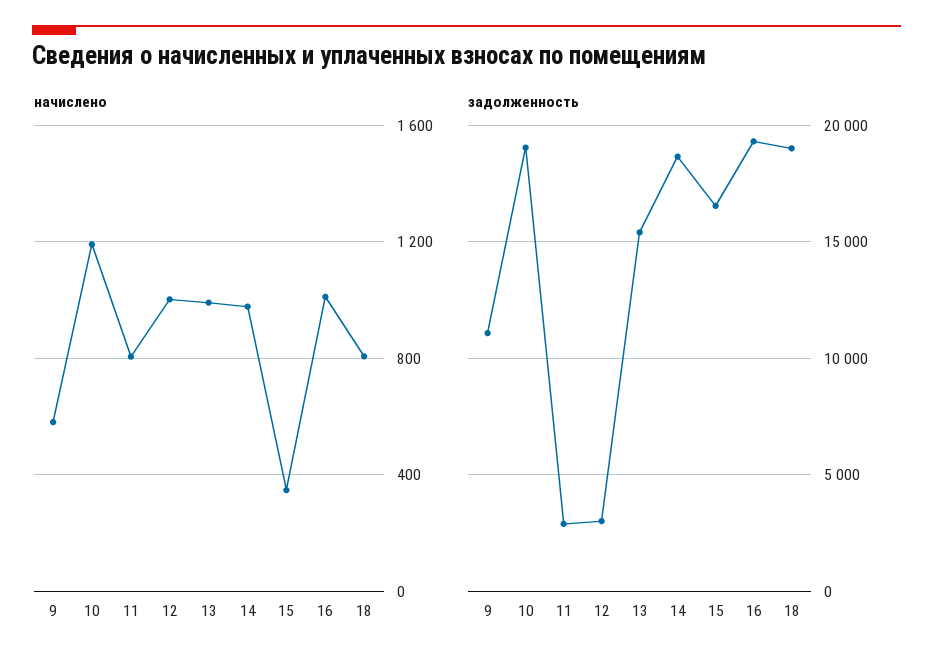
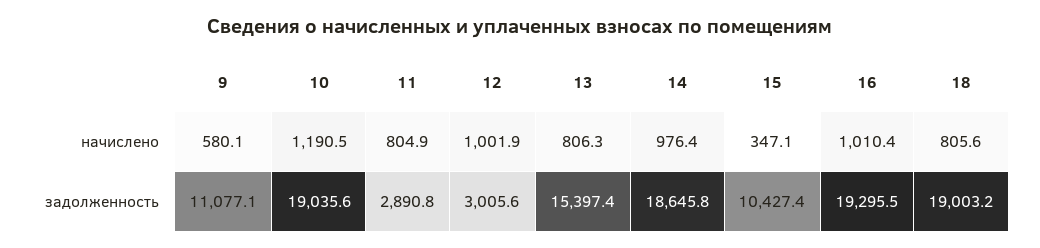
начислено, 13: 1000 -> 806.3
задолженность, 15: 16500 -> 10427.4

